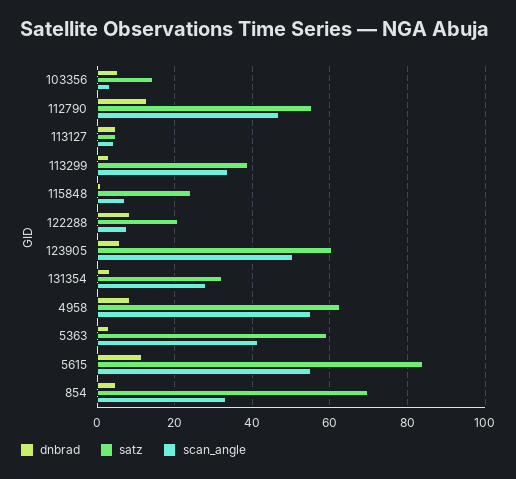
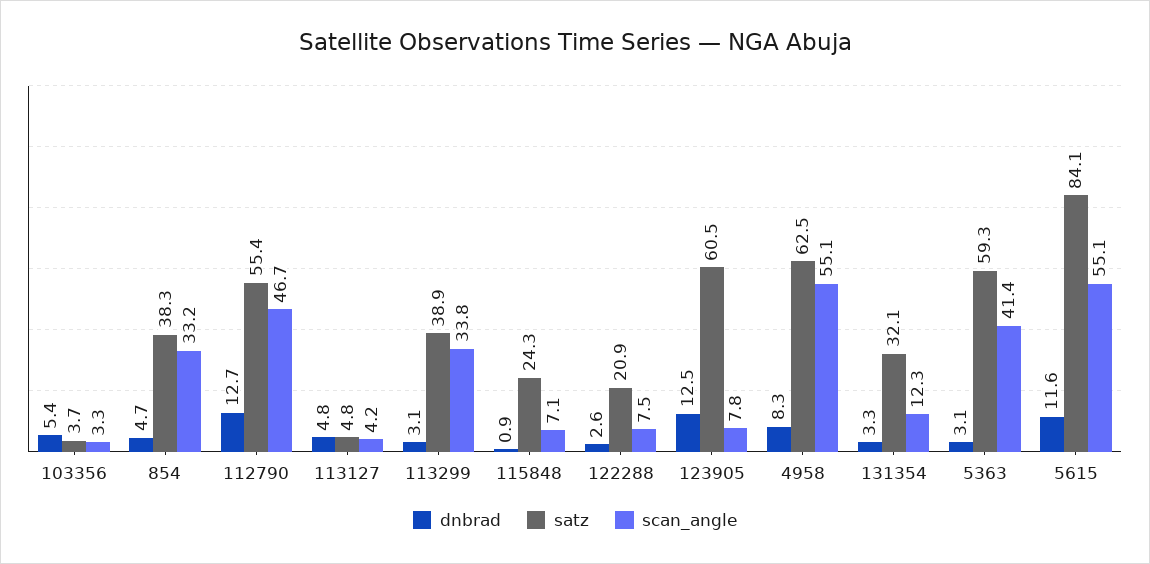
satz, 103356: 14 -> 3.7
dnbrad, 122288: 8 -> 2.6
dnbrad, 123905: 6 -> 12.5
scan_angle, 123905: 50 -> 7.8
scan_angle, 131354: 28 -> 12.3
satz, 854: 70 -> 38.3

